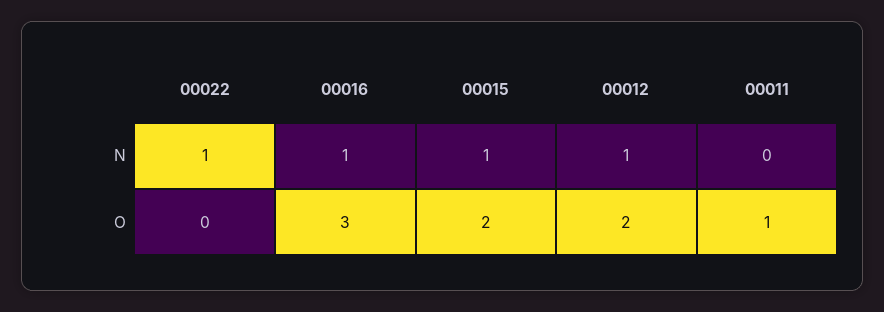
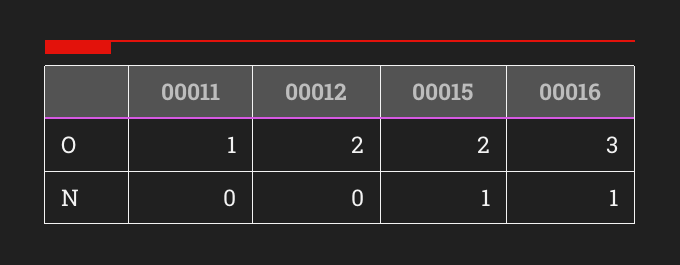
00022, N: 1 -> none
00012, N: 1 -> 0
00022, O: 0 -> none

